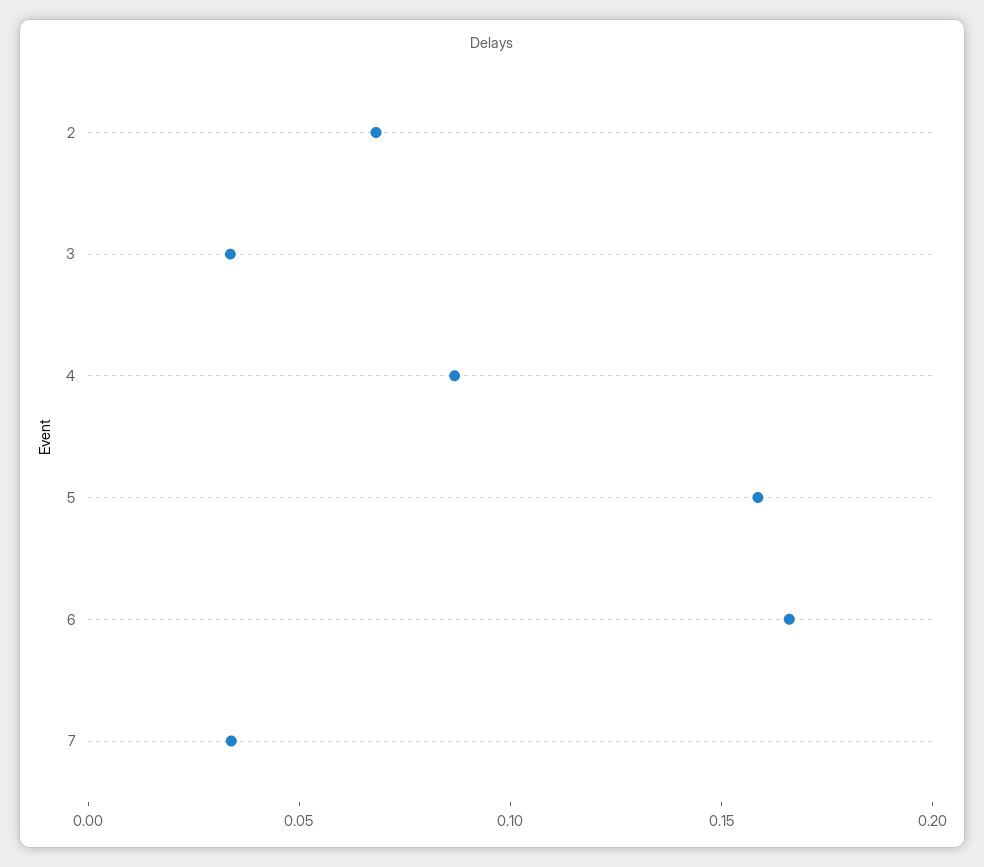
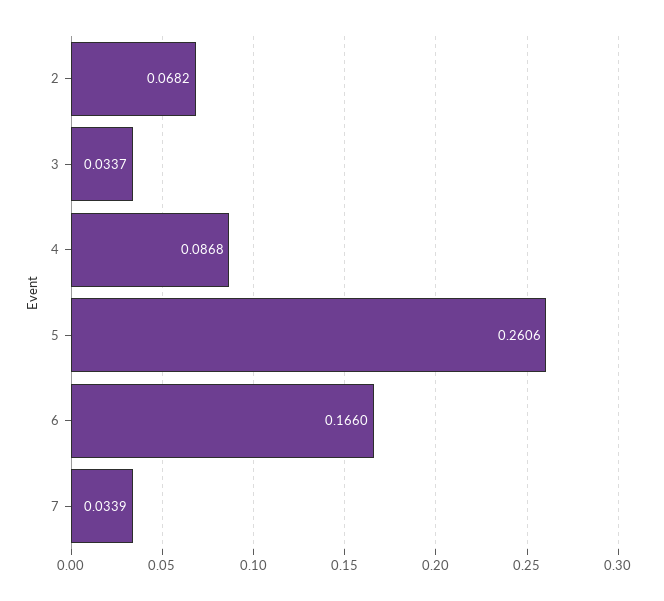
5: 0.16 -> 0.2606

